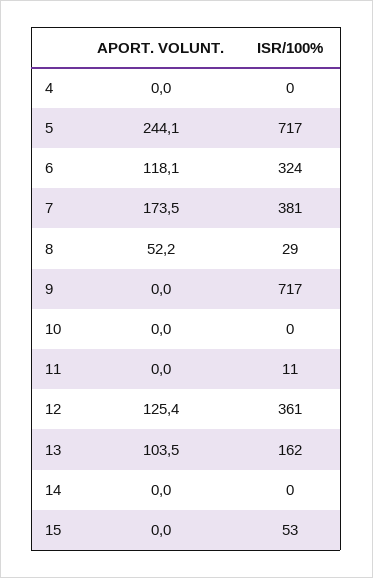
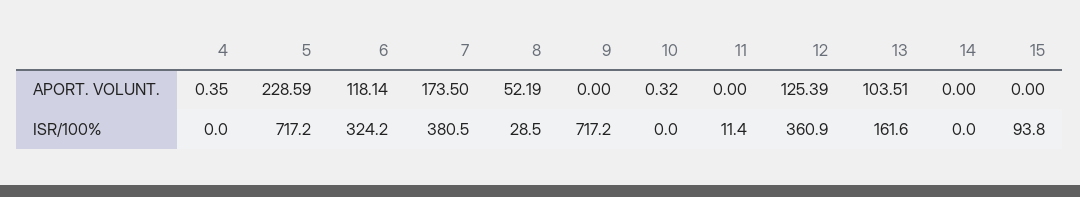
APORT. VOLUNT., 4: 0 -> 0.35
APORT. VOLUNT., 5: 244.1 -> 228.59
APORT. VOLUNT., 10: 0 -> 0.32
ISR/100%, 15: 53 -> 93.8

